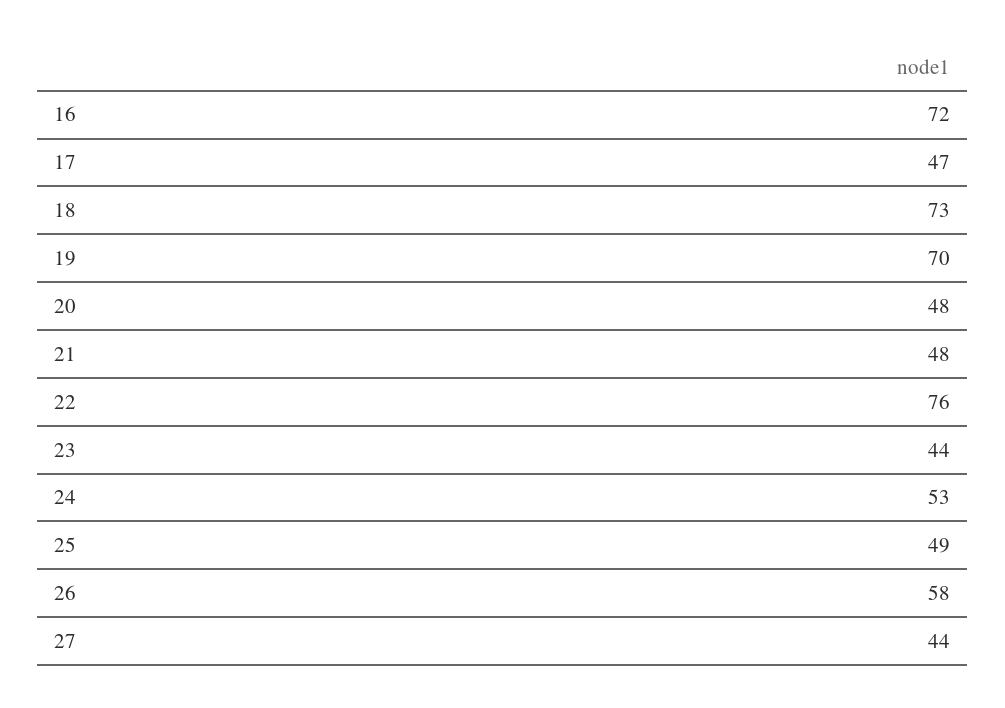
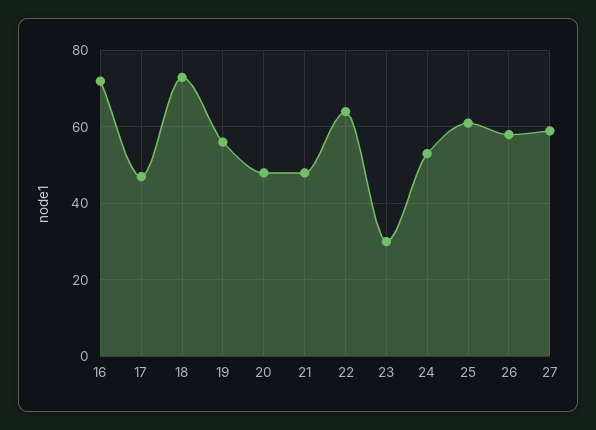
19: 70 -> 55
22: 76 -> 65
23: 44 -> 30
25: 49 -> 60
27: 44 -> 60

